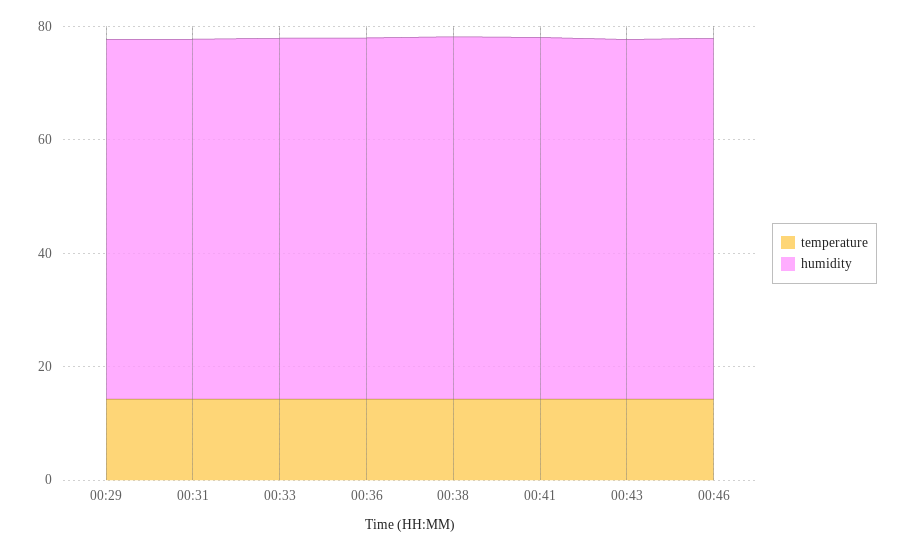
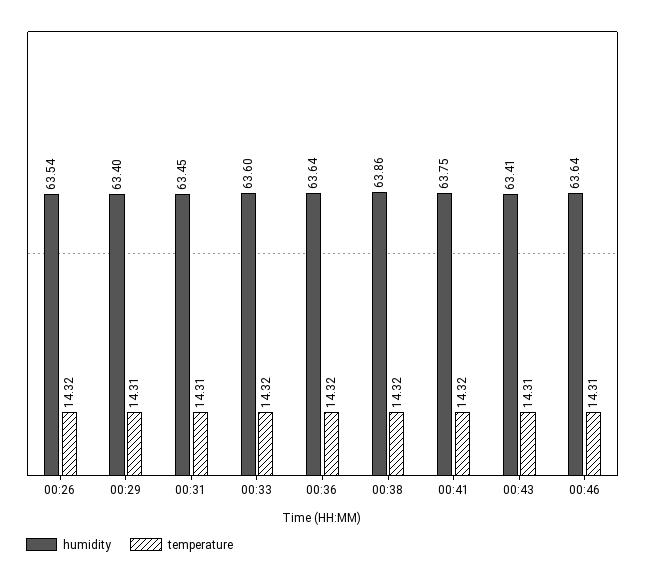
humidity, 00:26: none -> 63.54
temperature, 00:26: none -> 14.32

